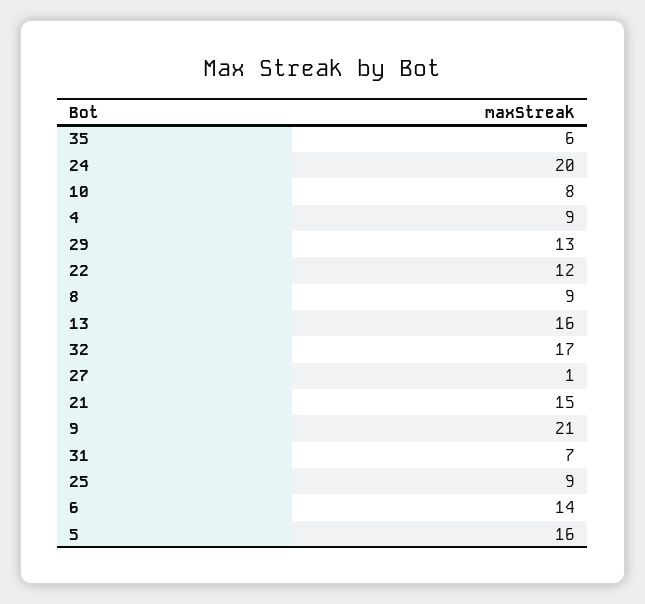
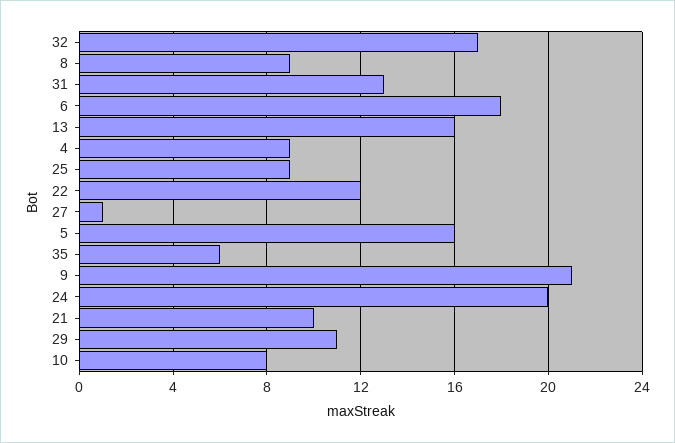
29: 13 -> 11
21: 15 -> 10
31: 7 -> 13
6: 14 -> 18

